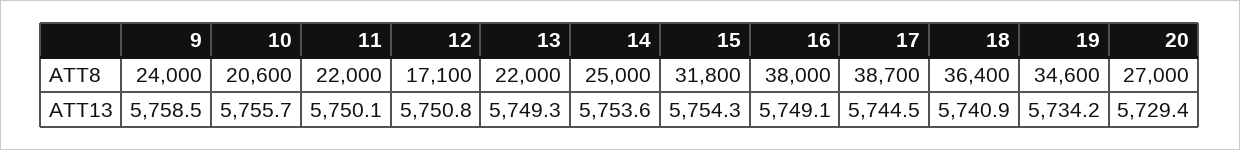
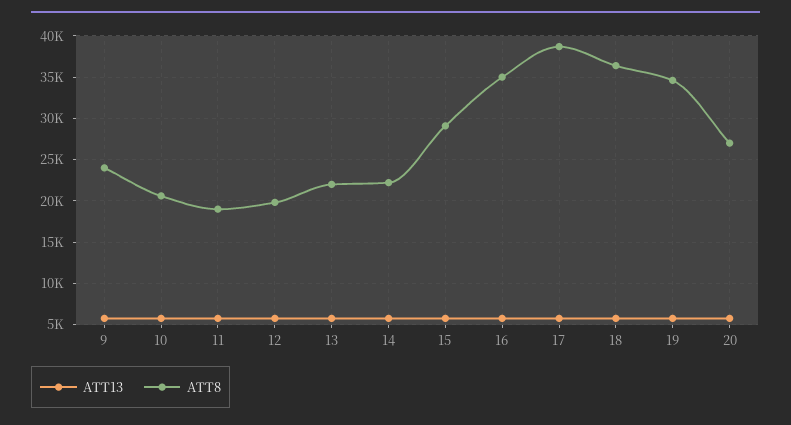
ATT8, 11: 22000 -> 19000
ATT8, 12: 17100 -> 20000
ATT8, 14: 25000 -> 22000
ATT8, 15: 31800 -> 29000
ATT8, 16: 38000 -> 35000

